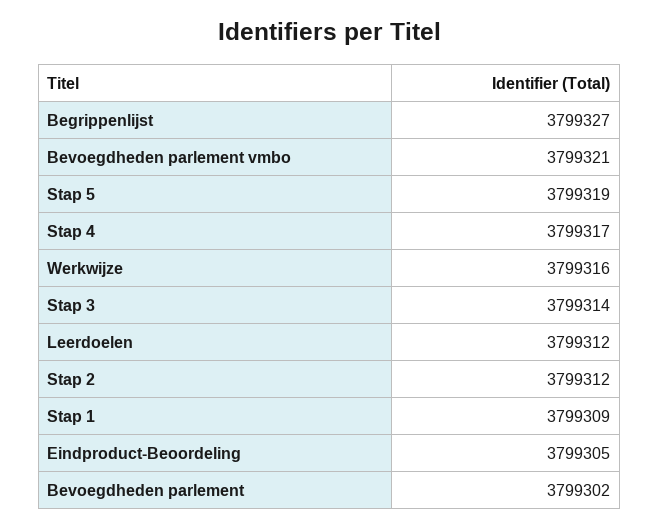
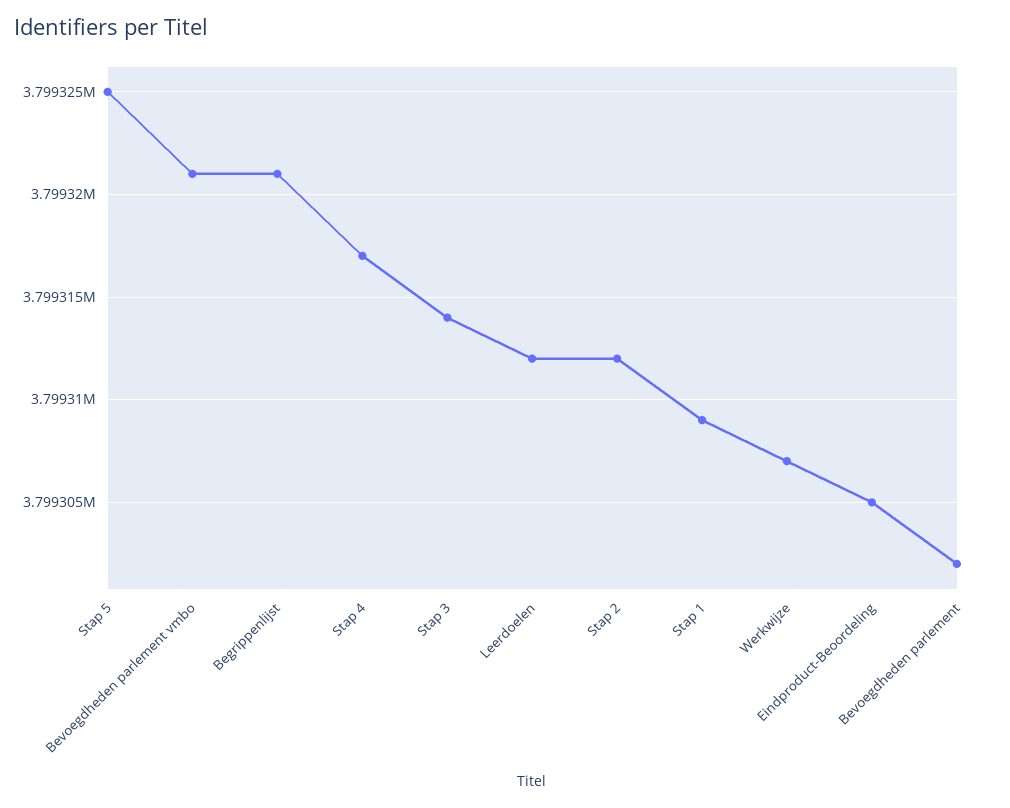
Begrippenlijst: 3799327 -> 3799321
Stap 5: 3799319 -> 3799325
Werkwijze: 3799316 -> 3799307

